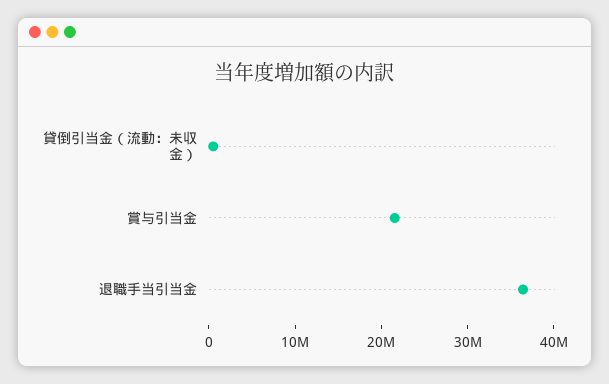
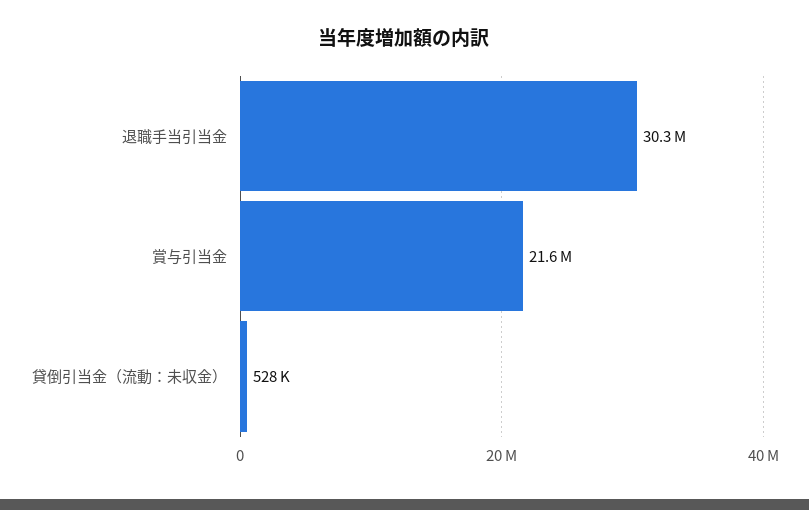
退職手当引当金: 36000000 -> 30300000

